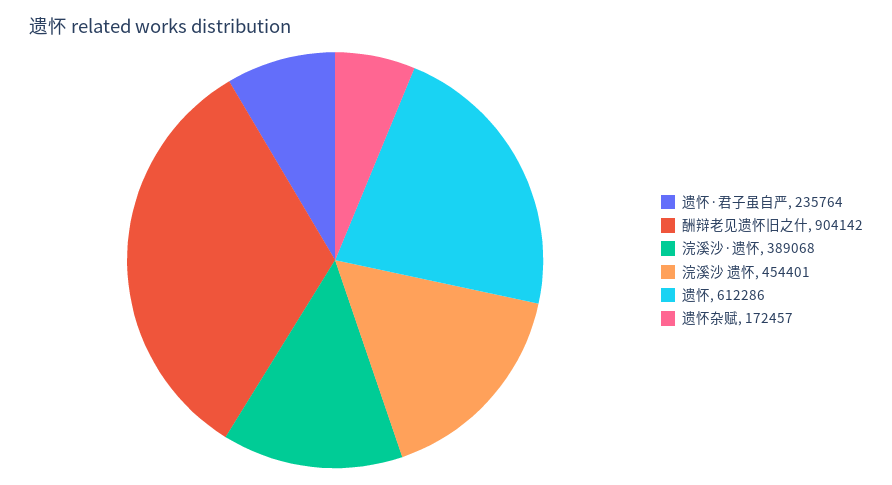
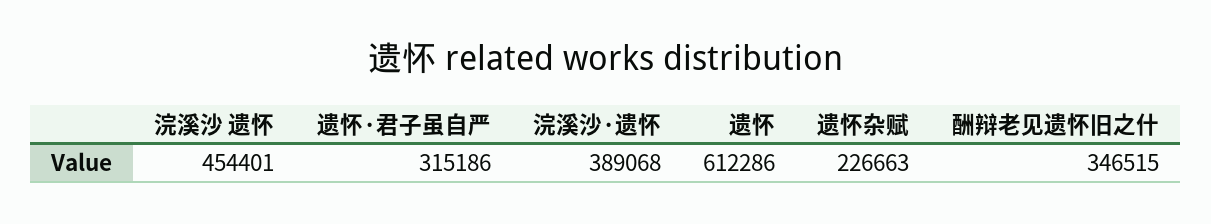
遗怀·君子虽自严: 235764 -> 315186
酬辩老见遗怀旧之什: 904142 -> 346515
遗怀杂赋: 172457 -> 226663

